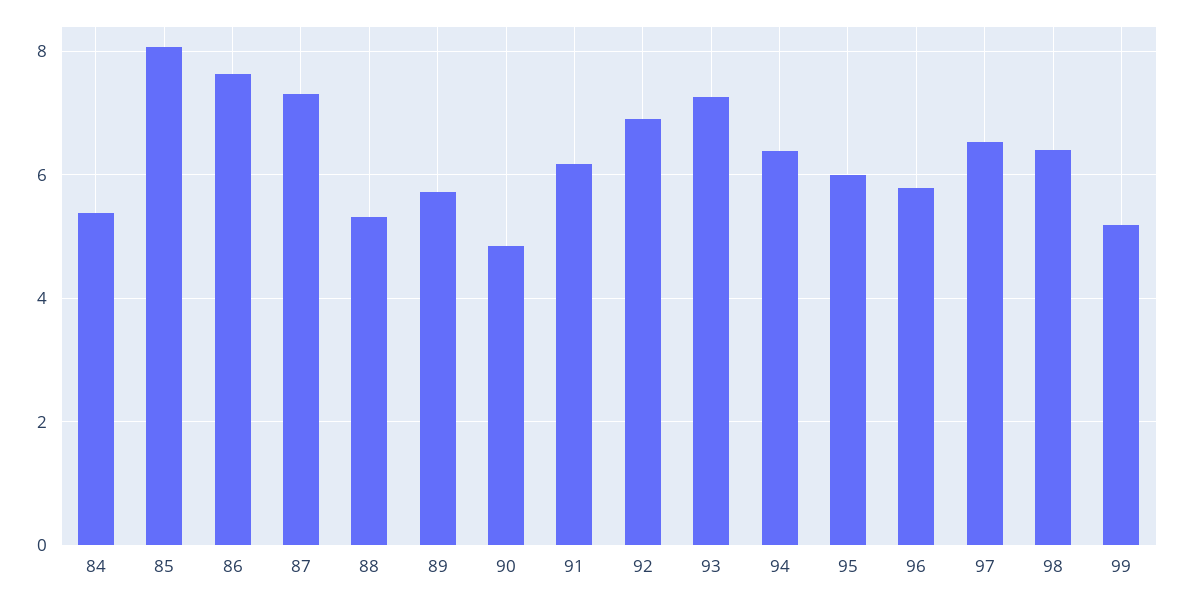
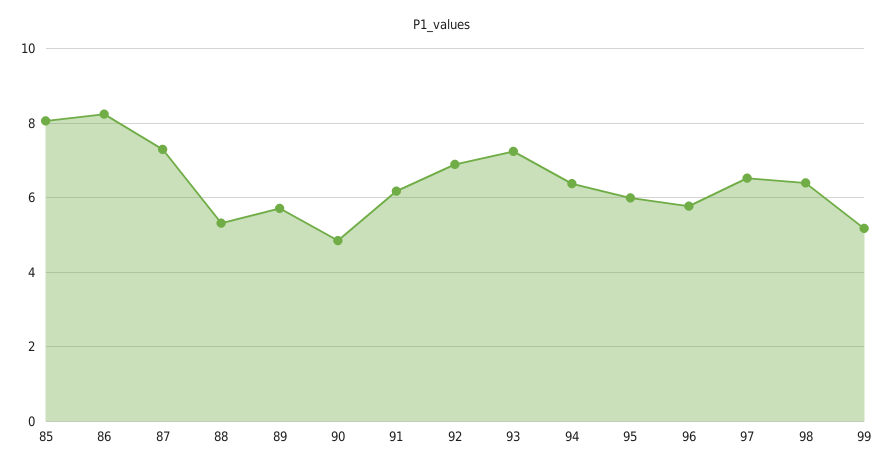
84: 5.4 -> none
86: 7.6 -> 8.2

